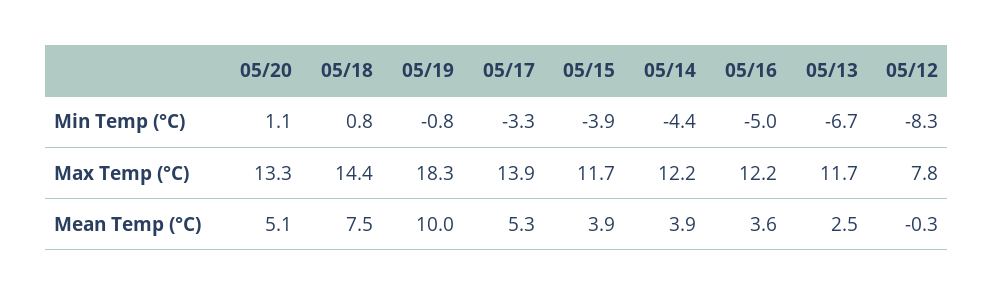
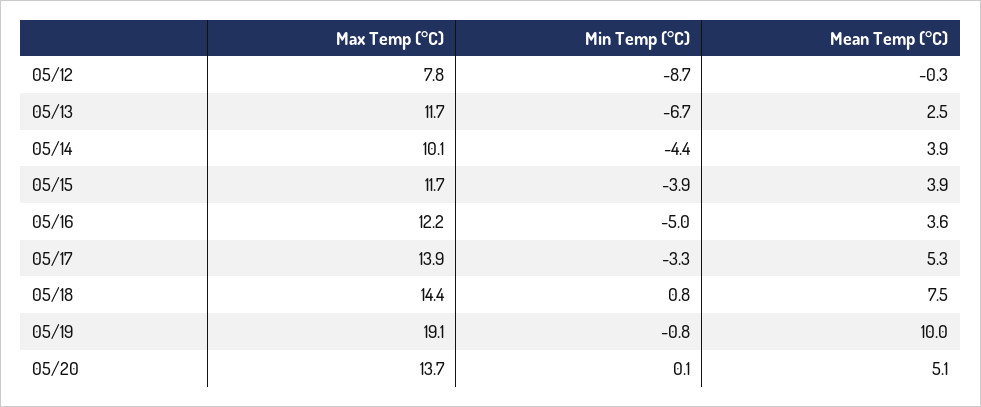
05/20, Min Temp (°C): 1.1 -> 0.1
05/12, Min Temp (°C): -8.3 -> -8.7
05/20, Max Temp (°C): 13.3 -> 13.7
05/19, Max Temp (°C): 18.3 -> 19.1
05/14, Max Temp (°C): 12.2 -> 10.1

